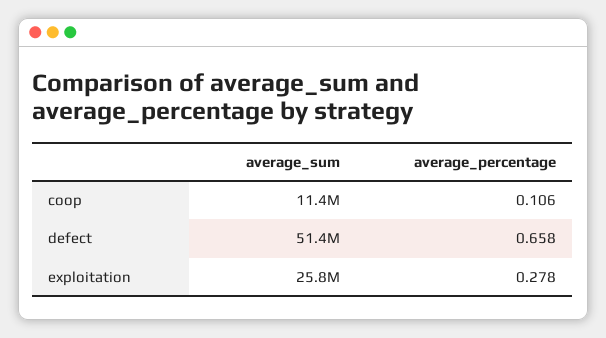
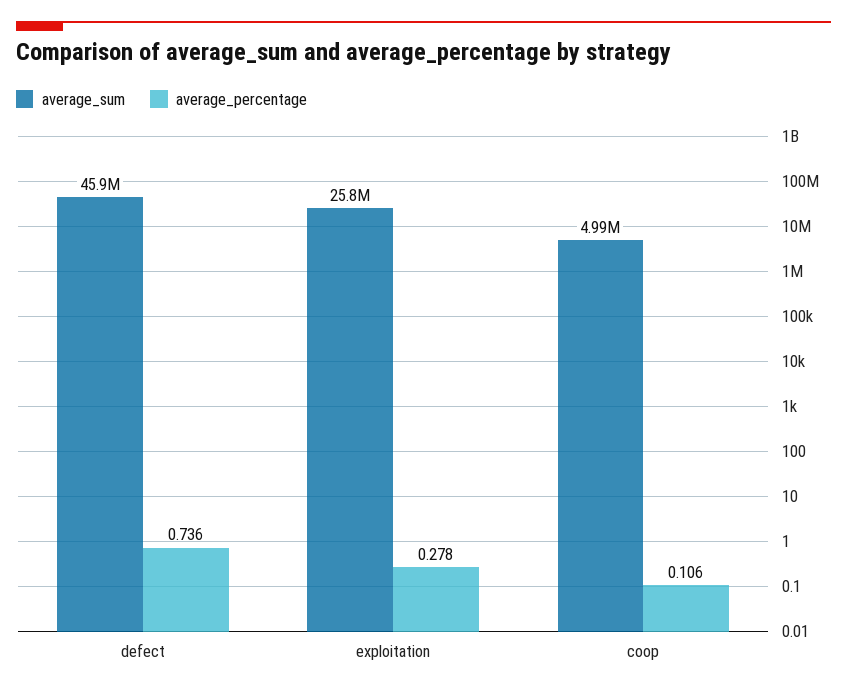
average_sum, coop: 11400000 -> 4990000
average_sum, defect: 51400000 -> 45900000
average_percentage, defect: 0.658 -> 0.736

